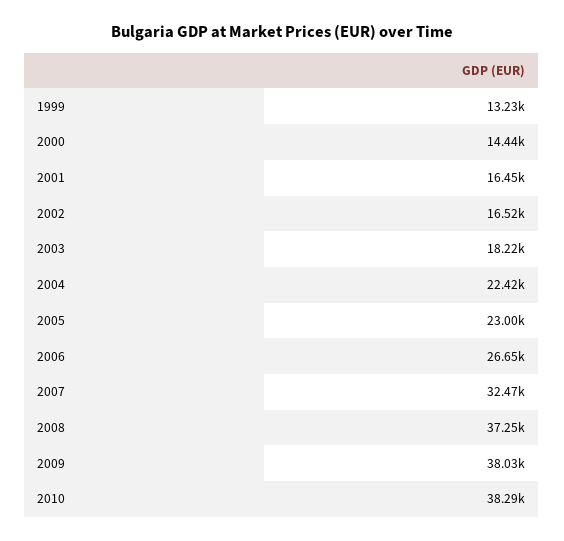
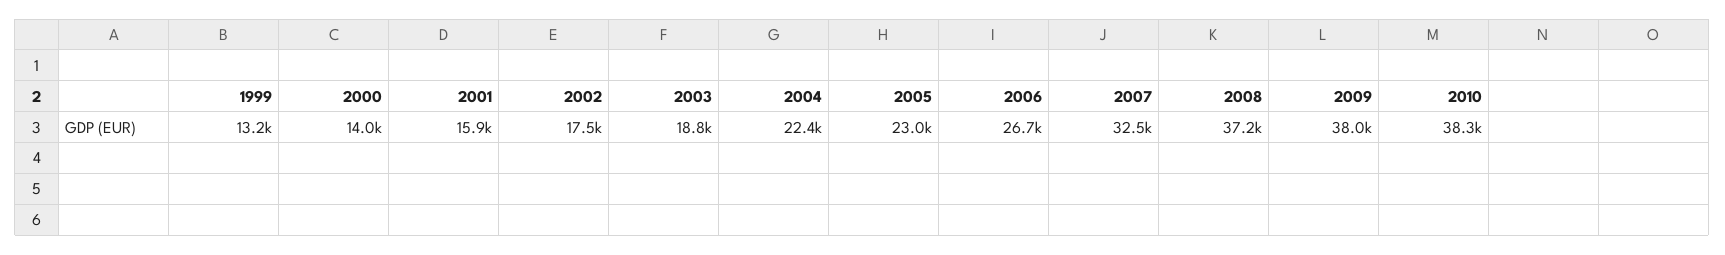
2000: 14440 -> 14000
2001: 16450 -> 15900
2002: 16520 -> 17500
2003: 18220 -> 18800

